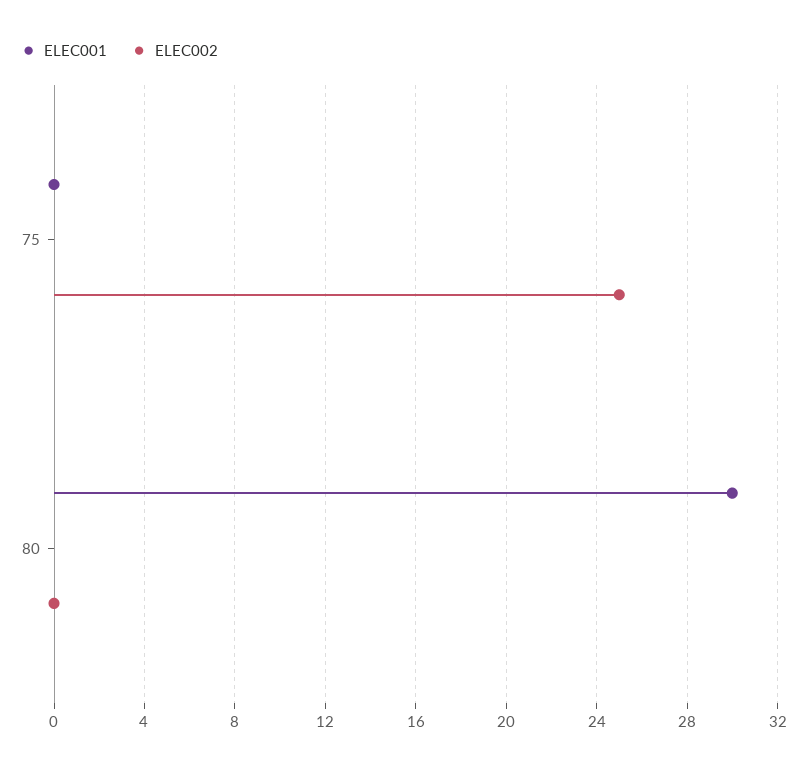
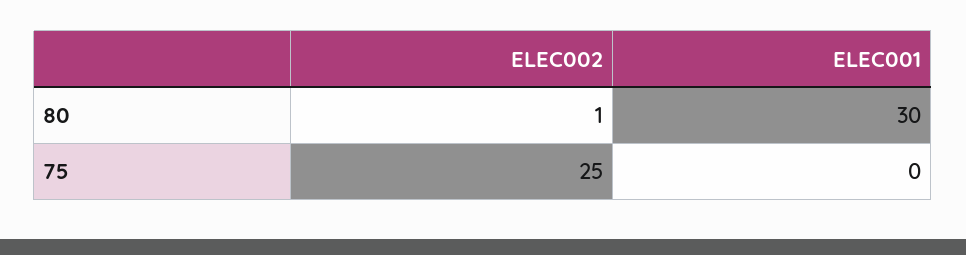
ELEC002, 80: 0 -> 1

